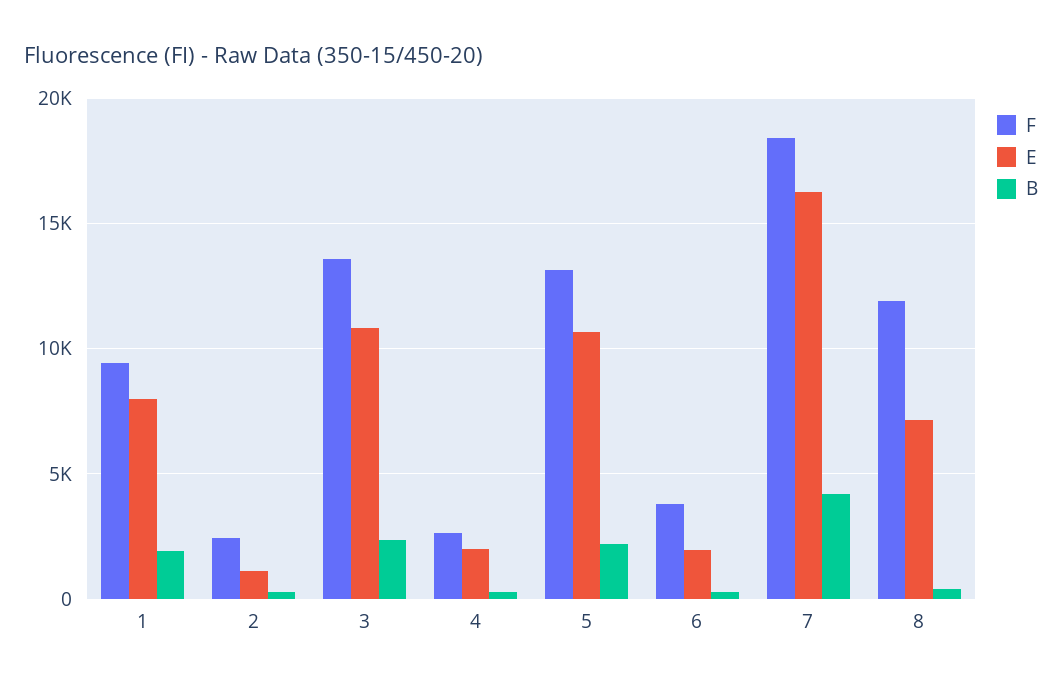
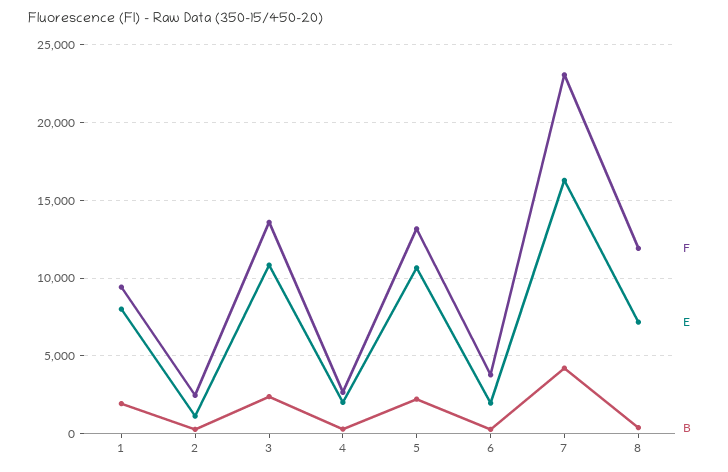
F, 7: 18500 -> 23000

